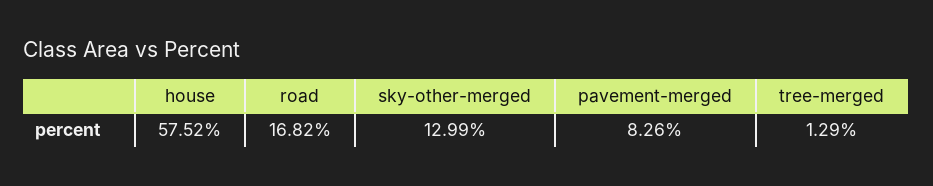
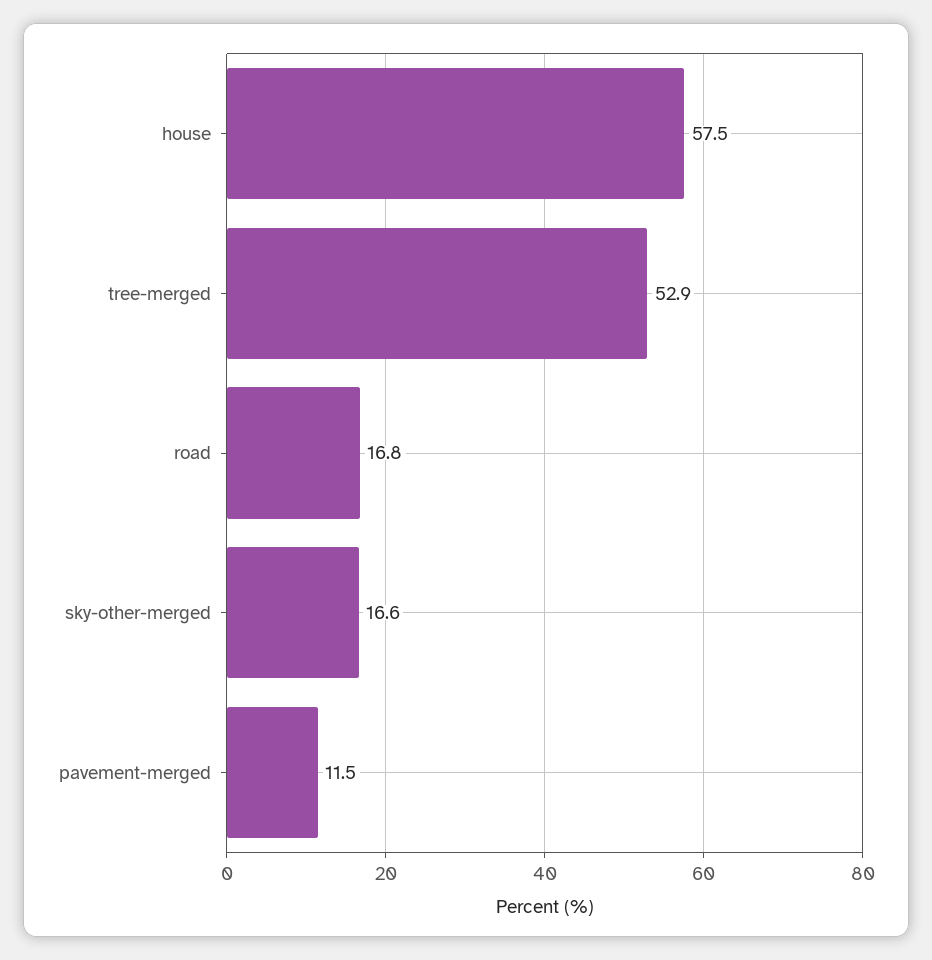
sky-other-merged: 12.99 -> 16.6
pavement-merged: 8.26 -> 11.5
tree-merged: 1.29 -> 52.9

